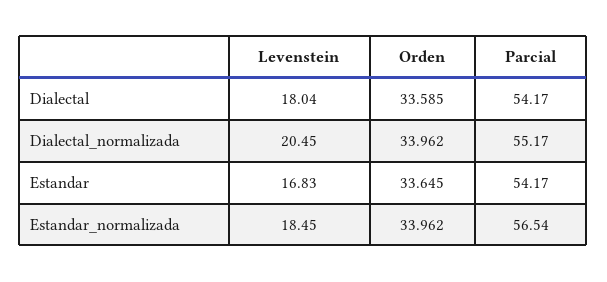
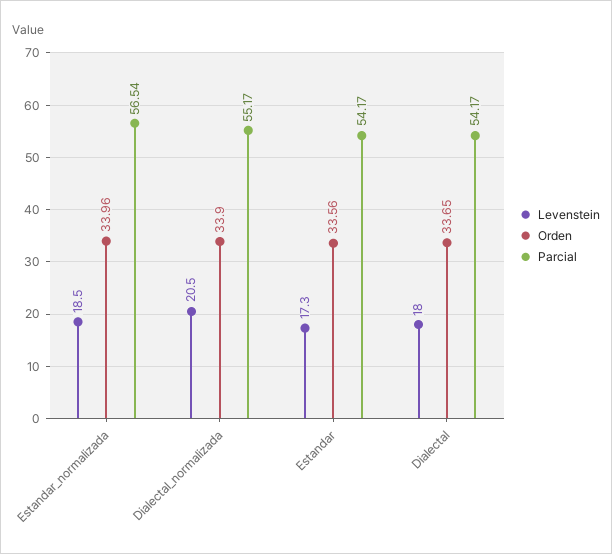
Orden, Dialectal: 33.585 -> 33.65
Orden, Dialectal_normalizada: 33.962 -> 33.9
Levenstein, Estandar: 16.83 -> 17.3
Orden, Estandar: 33.645 -> 33.56

